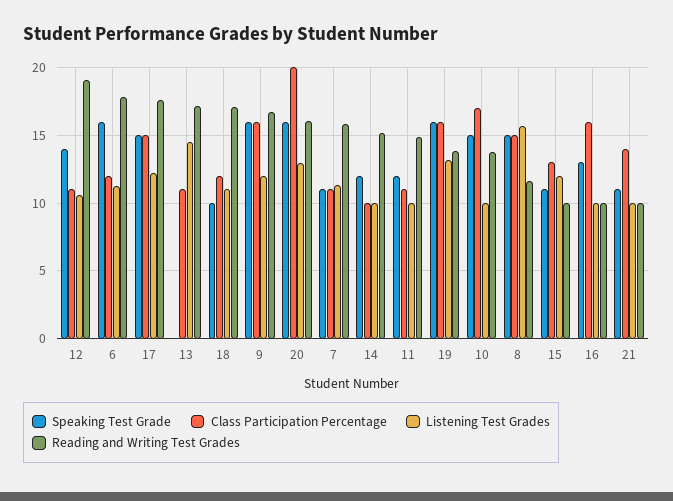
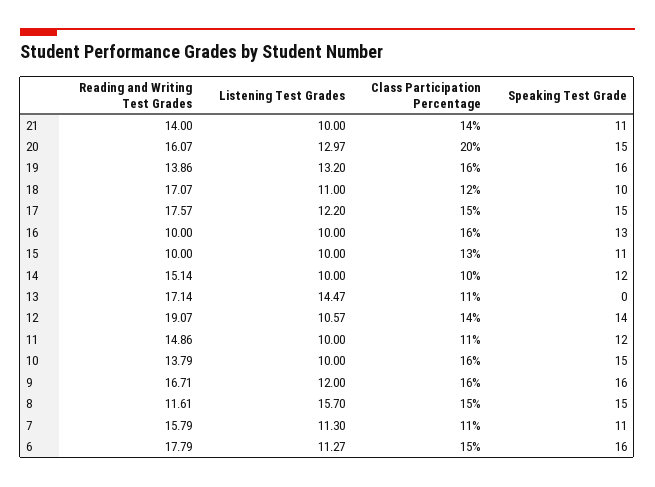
Class Participation Percentage, 12: 11 -> 14
Class Participation Percentage, 6: 12 -> 15
Speaking Test Grade, 20: 16 -> 15
Class Participation Percentage, 10: 17 -> 16
Listening Test Grades, 15: 12 -> 10
Reading and Writing Test Grades, 21: 10 -> 14

